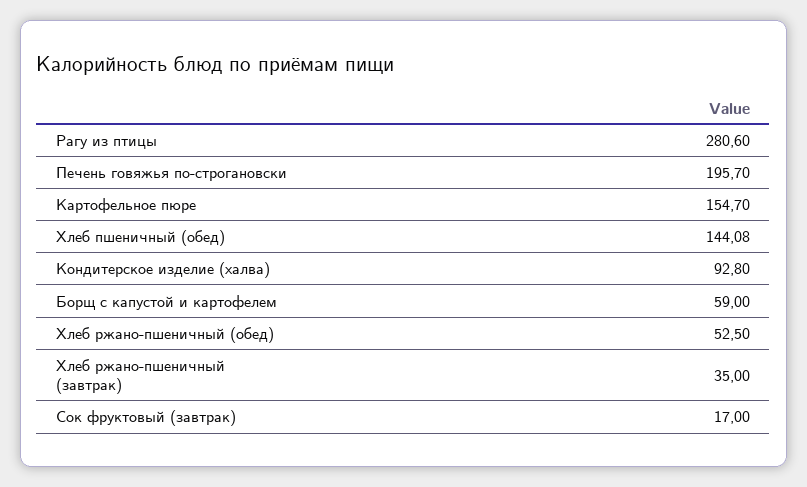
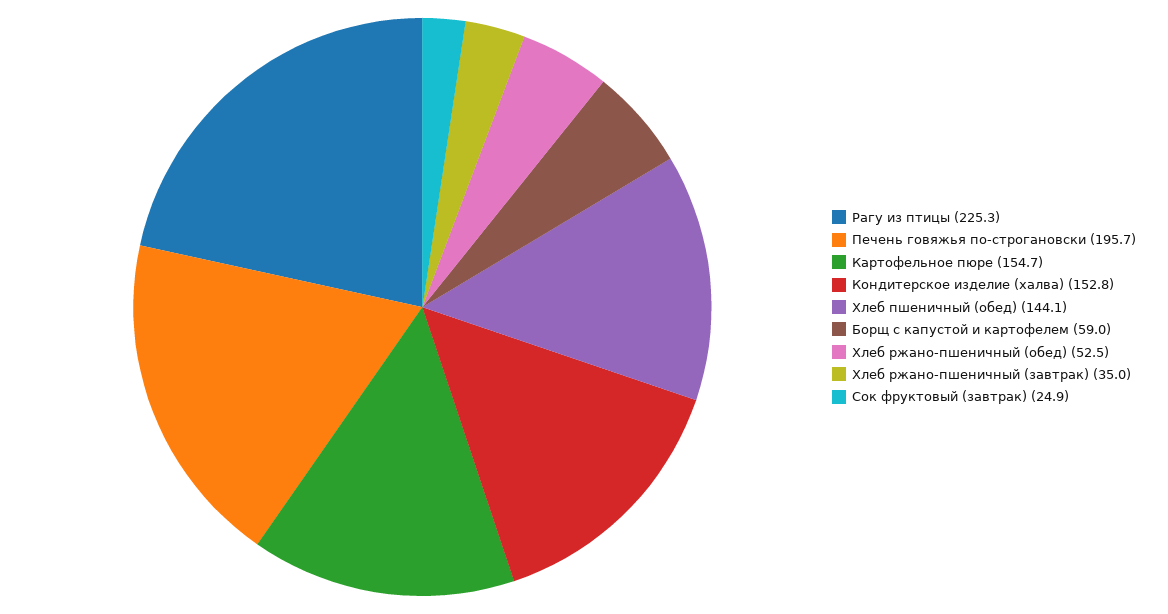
Рагу из птицы: 280.6 -> 225.3
Кондитерское изделие (халва): 92.8 -> 152.8
Сок фруктовый (завтрак): 17 -> 24.9

